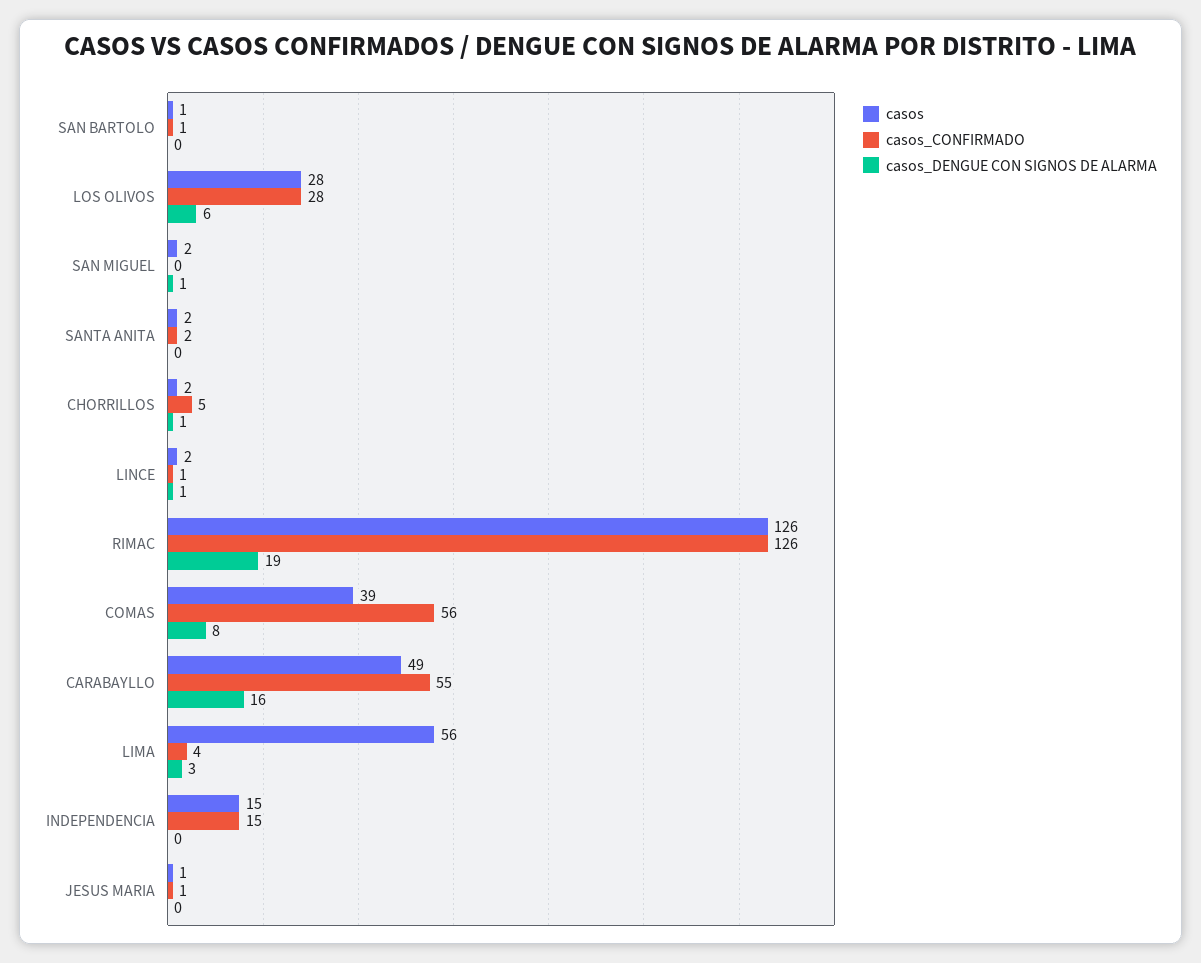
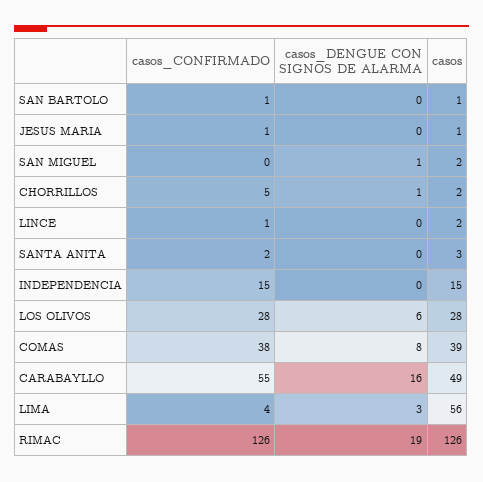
casos, SANTA ANITA: 2 -> 3
casos_DENGUE CON SIGNOS DE ALARMA, LINCE: 1 -> 0
casos_CONFIRMADO, COMAS: 56 -> 38

